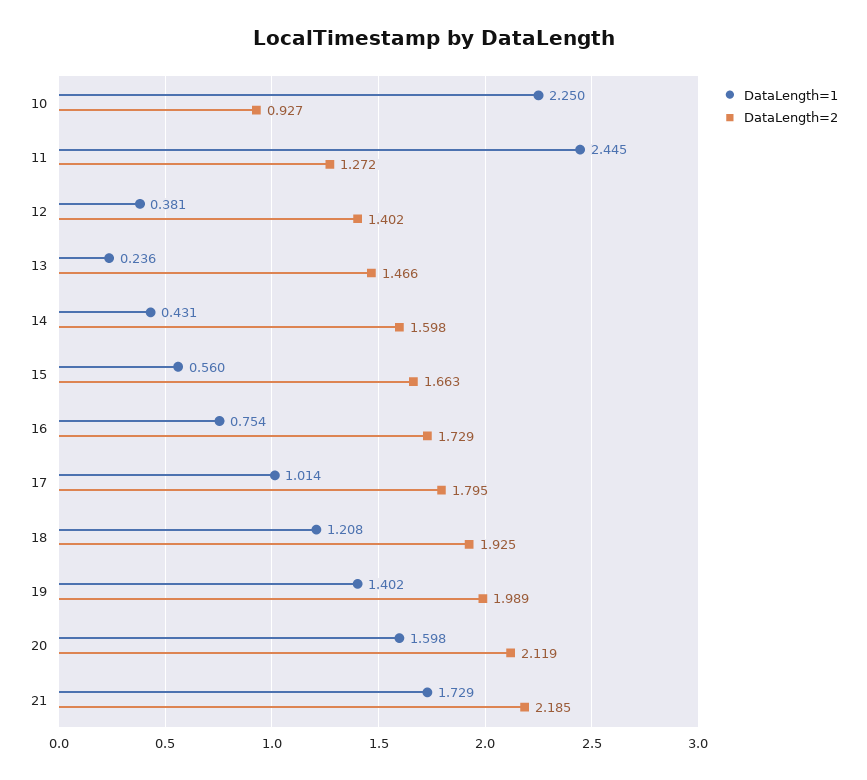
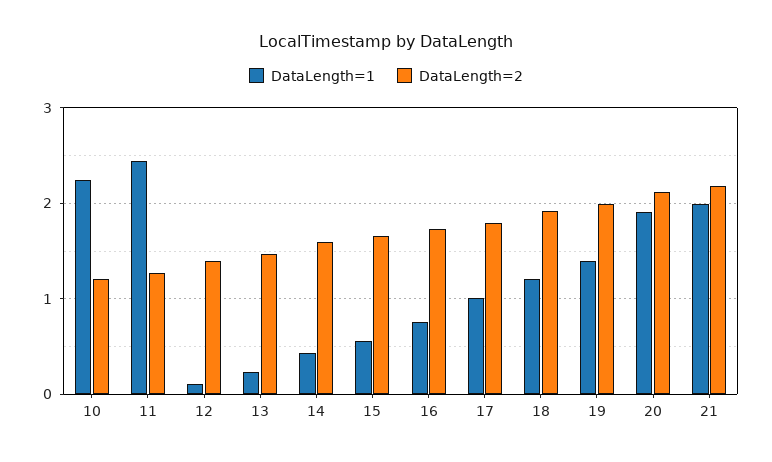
DataLength=2, 10: 0.927 -> 1.2
DataLength=1, 12: 0.381 -> 0.1
DataLength=1, 20: 1.598 -> 1.9
DataLength=1, 21: 1.729 -> 2

